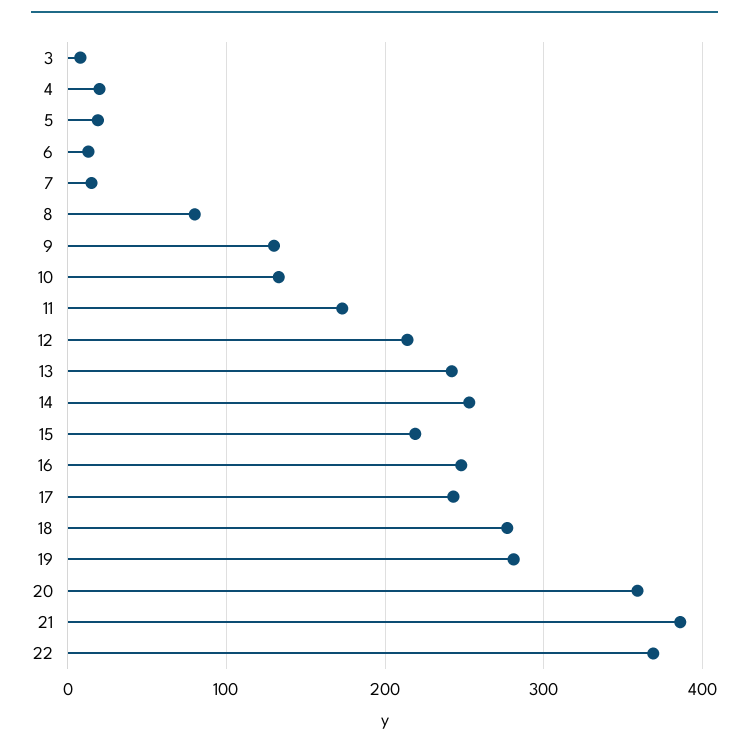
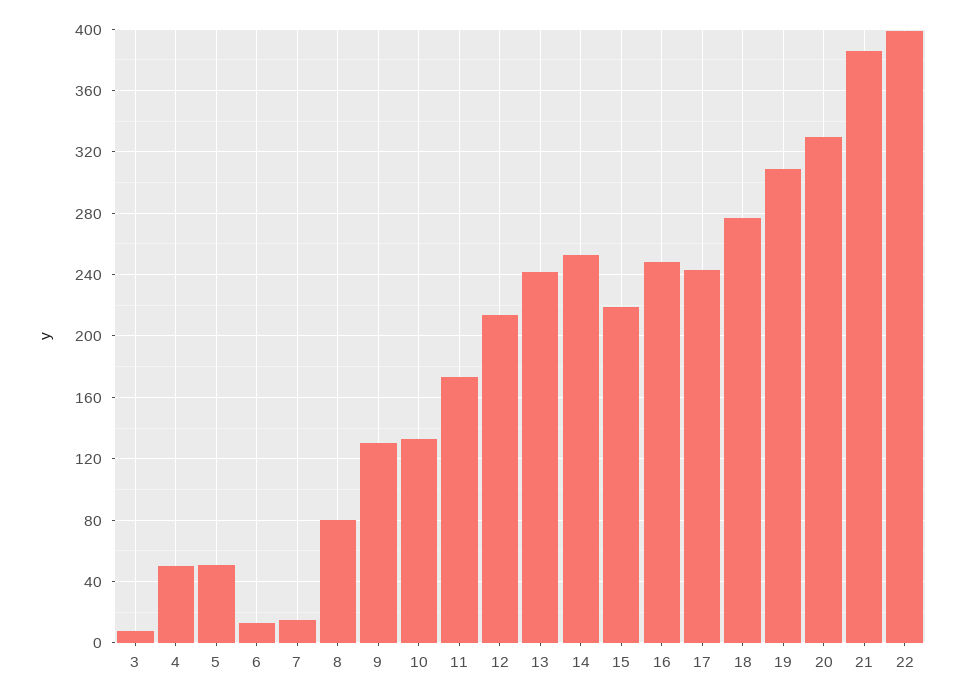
4: 20 -> 50
5: 20 -> 50
19: 280 -> 310
20: 360 -> 330
22: 370 -> 400

